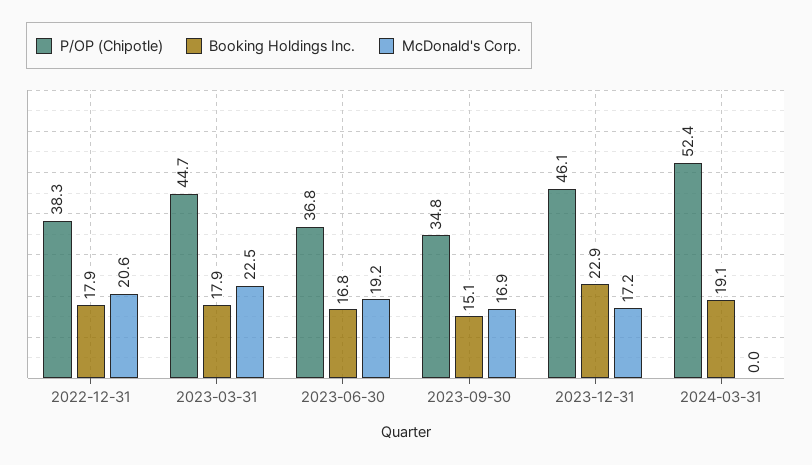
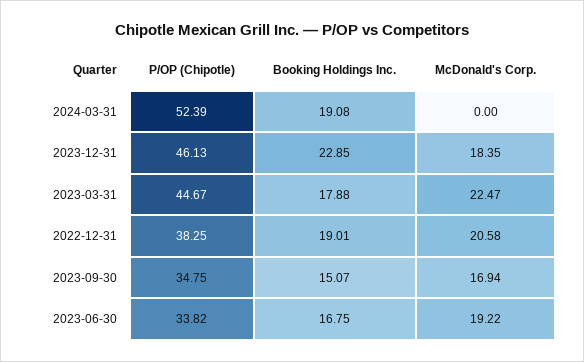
Booking Holdings Inc., 2022-12-31: 17.9 -> 19.01
P/OP (Chipotle), 2023-06-30: 36.8 -> 33.82
McDonald's Corp., 2023-12-31: 17.2 -> 18.35

